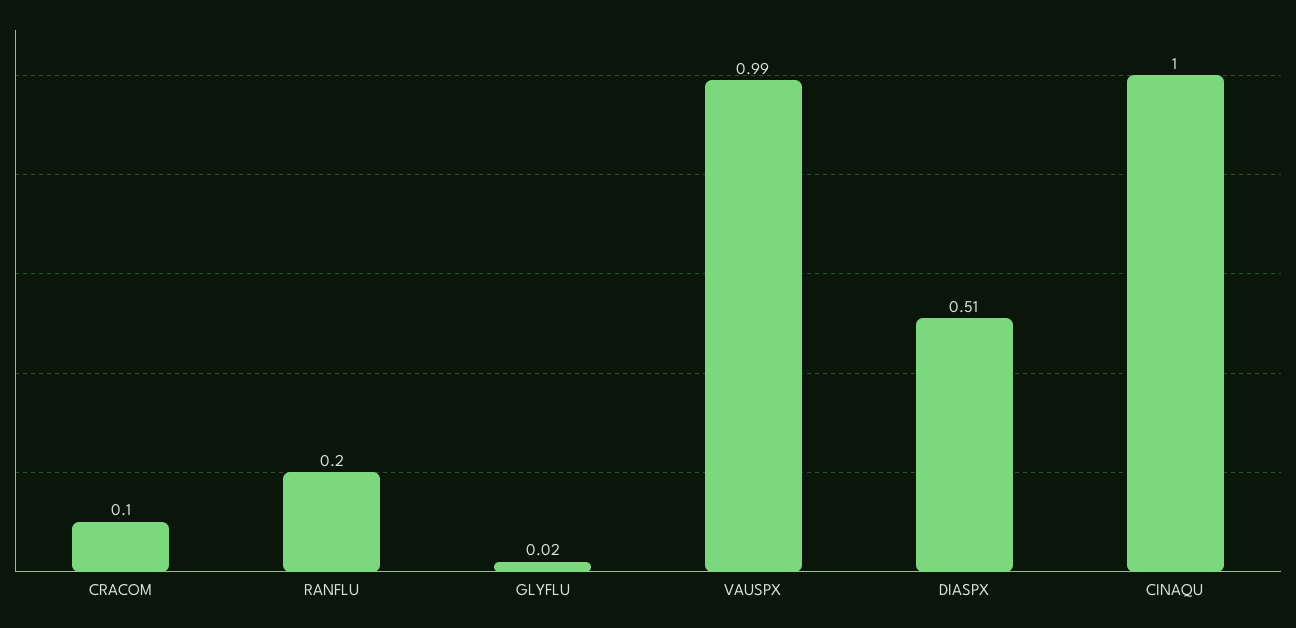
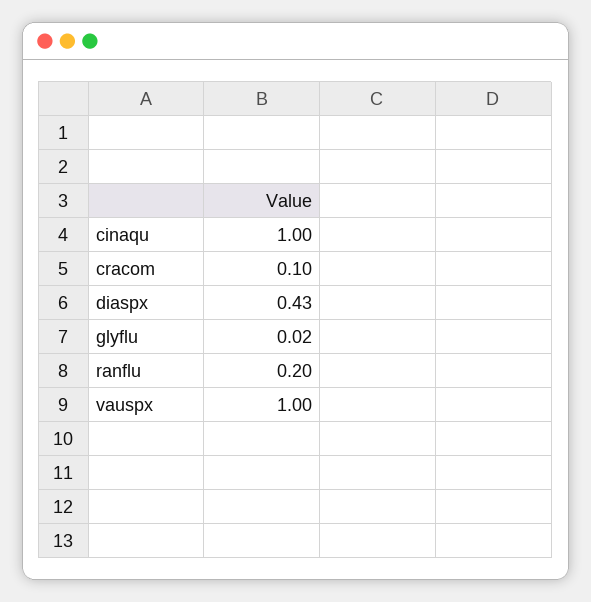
VAUSPX: 0.99 -> 1
DIASPX: 0.51 -> 0.43

